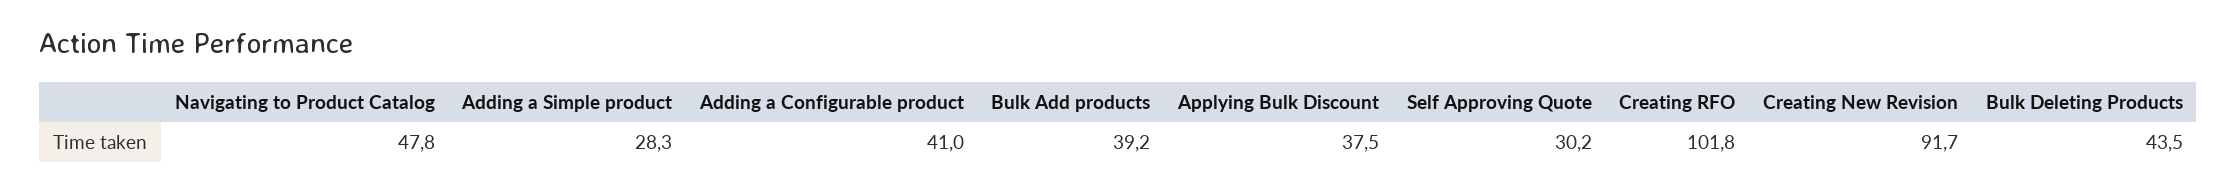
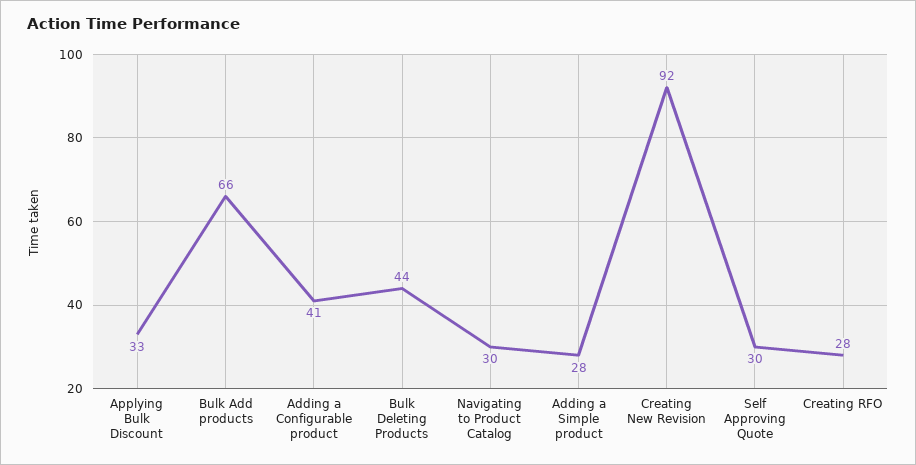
Navigating to Product Catalog: 47.8 -> 30
Bulk Add products: 39.2 -> 66
Applying Bulk Discount: 37.5 -> 33
Creating RFO: 101.8 -> 28

